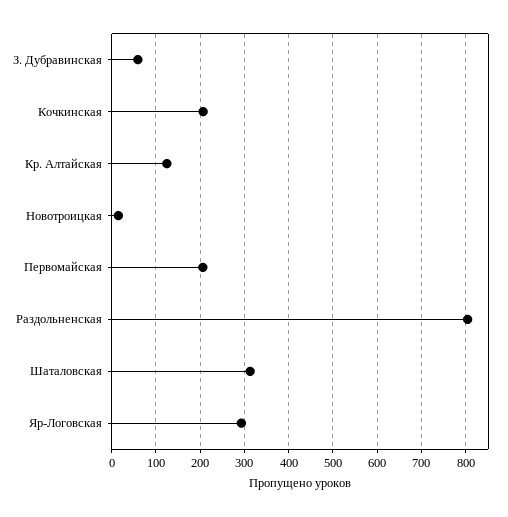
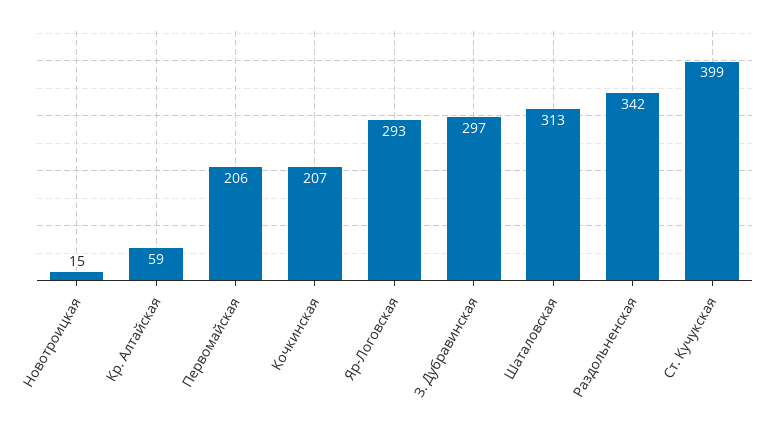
З. Дубравинская: 60 -> 297
Кр. Алтайская: 120 -> 59
Раздольненская: 800 -> 342
Ст. Кучукская: none -> 399

